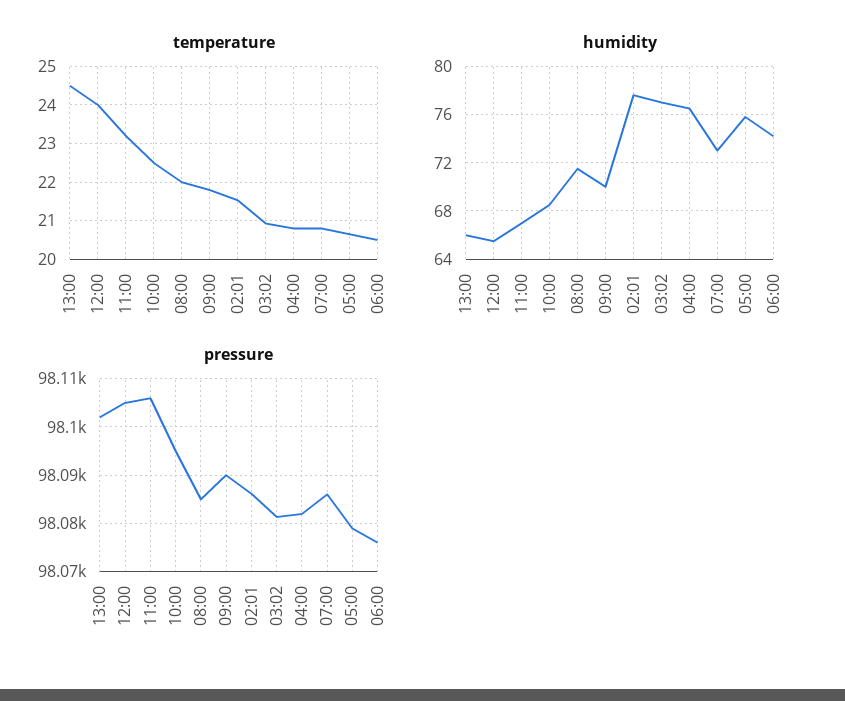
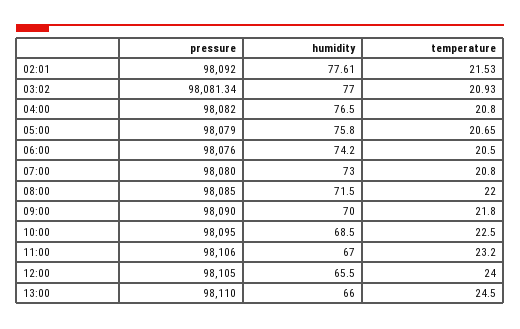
pressure, 13:00: 98102 -> 98110
pressure, 02:01: 98086 -> 98092
pressure, 07:00: 98086 -> 98080

